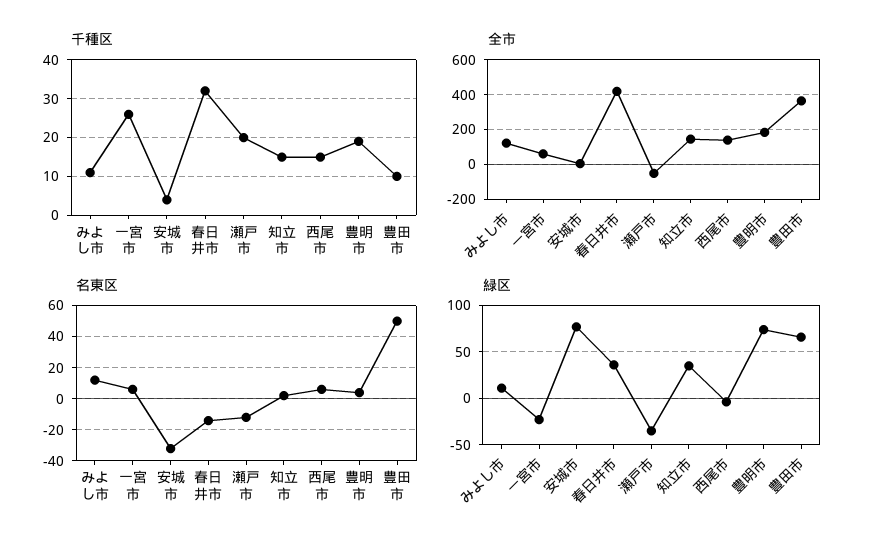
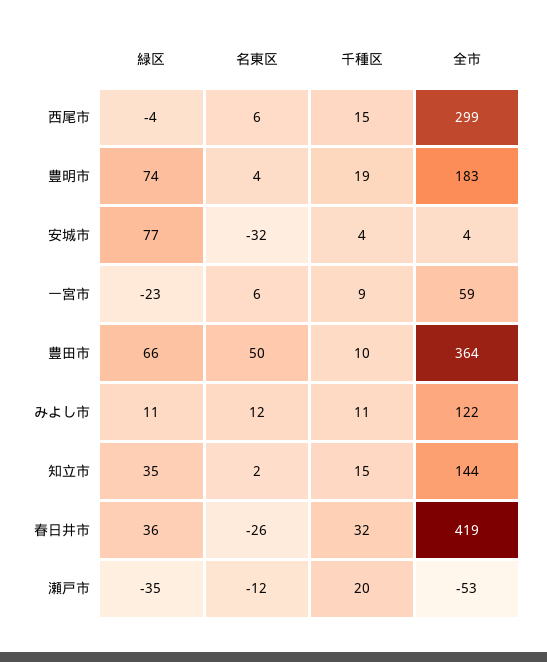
千種区, 一宮市: 25 -> 9
全市, 西尾市: 150 -> 299
名東区, 春日井市: -15 -> -26

